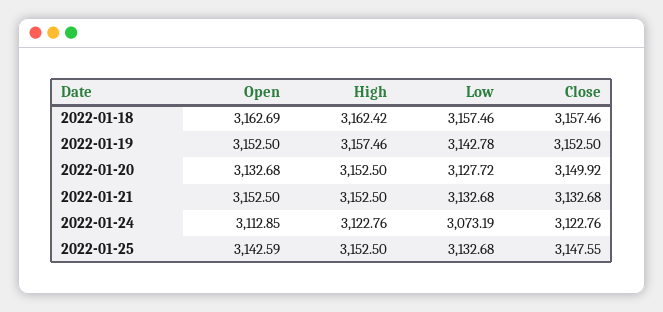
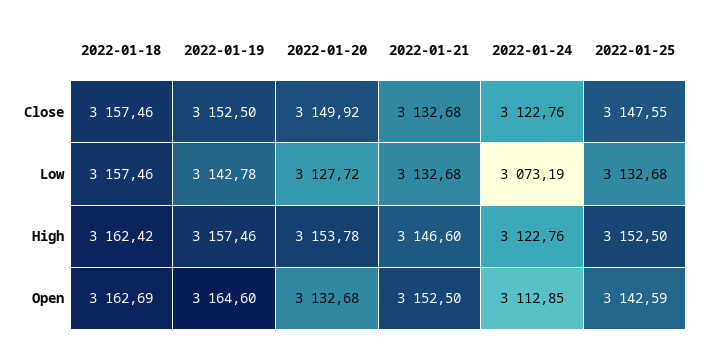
Open, 2022-01-19: 3152.5 -> 3164.6
High, 2022-01-20: 3152.5 -> 3153.78
High, 2022-01-21: 3152.5 -> 3146.6

